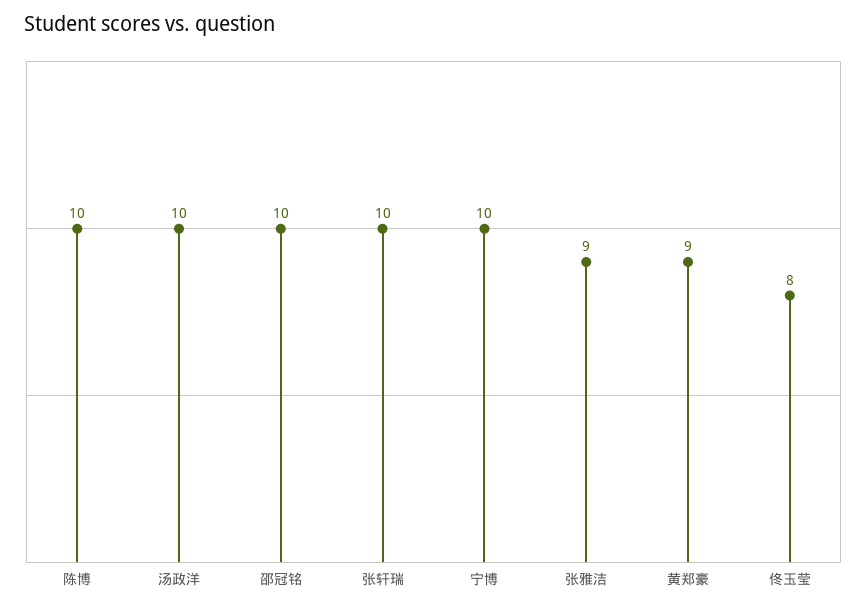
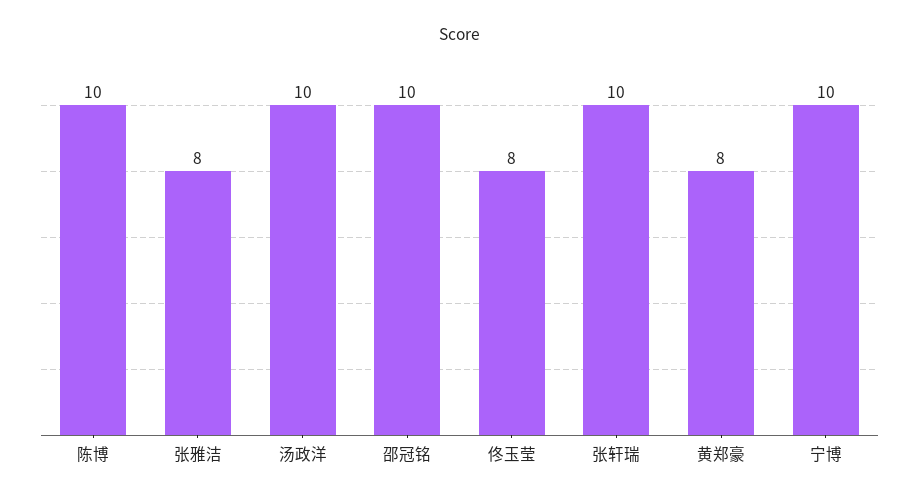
张雅洁: 9 -> 8
黄郑豪: 9 -> 8

